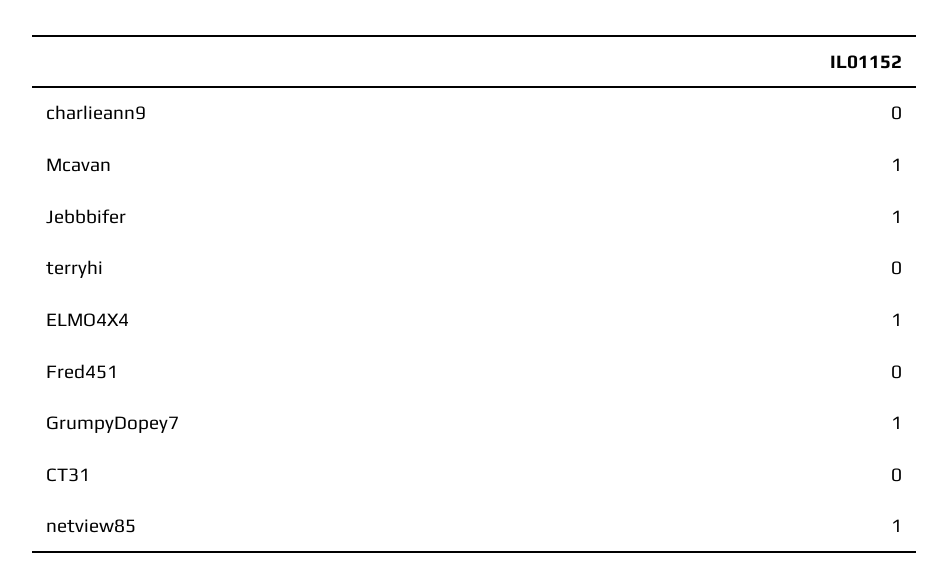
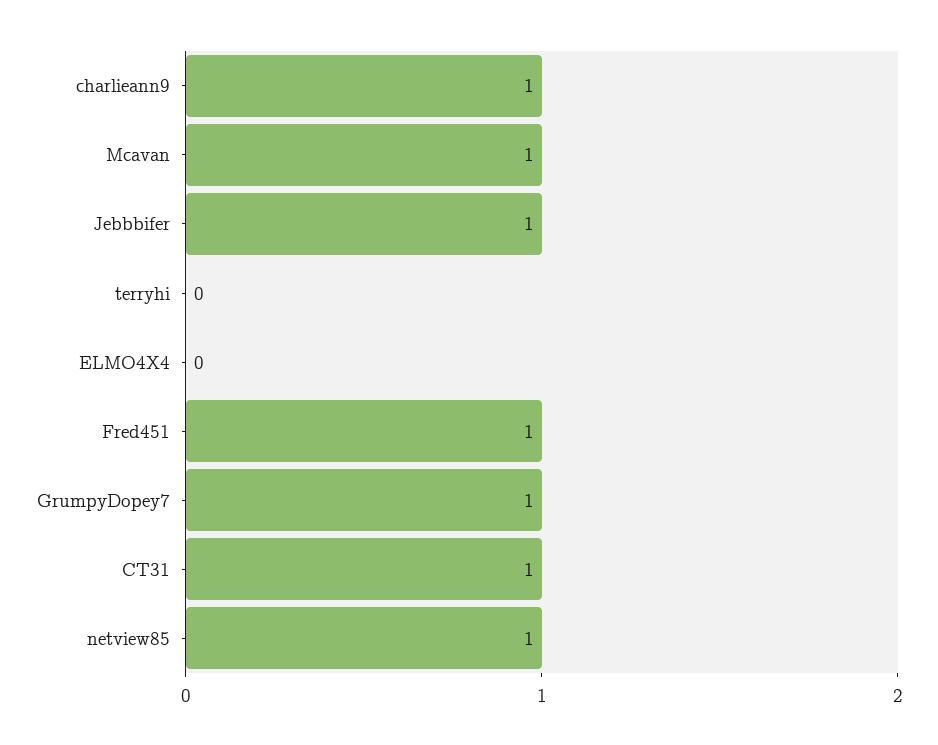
charlieann9: 0 -> 1
ELMO4X4: 1 -> 0
Fred451: 0 -> 1
CT31: 0 -> 1

